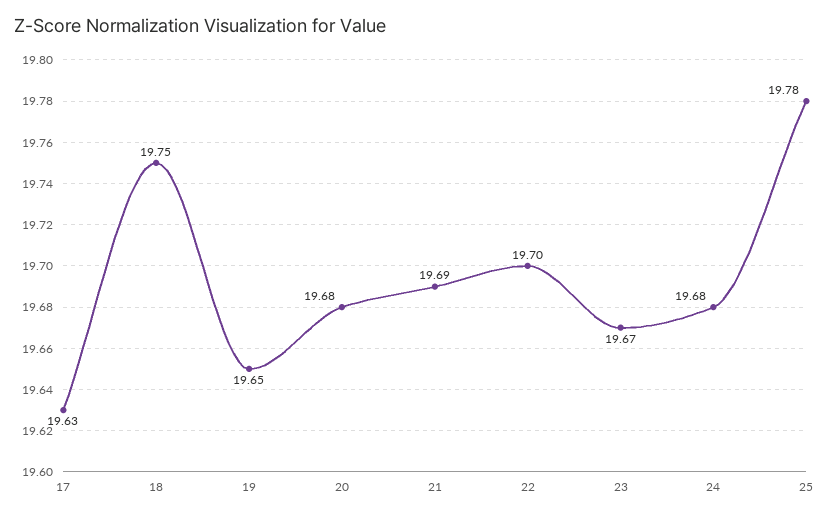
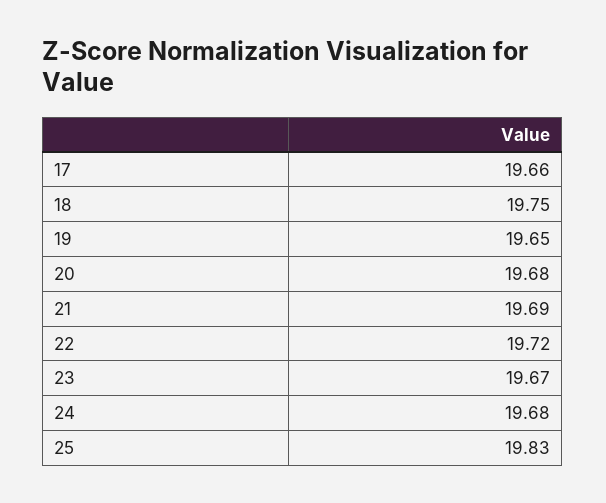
17: 19.63 -> 19.66
22: 19.7 -> 19.72
25: 19.78 -> 19.83

